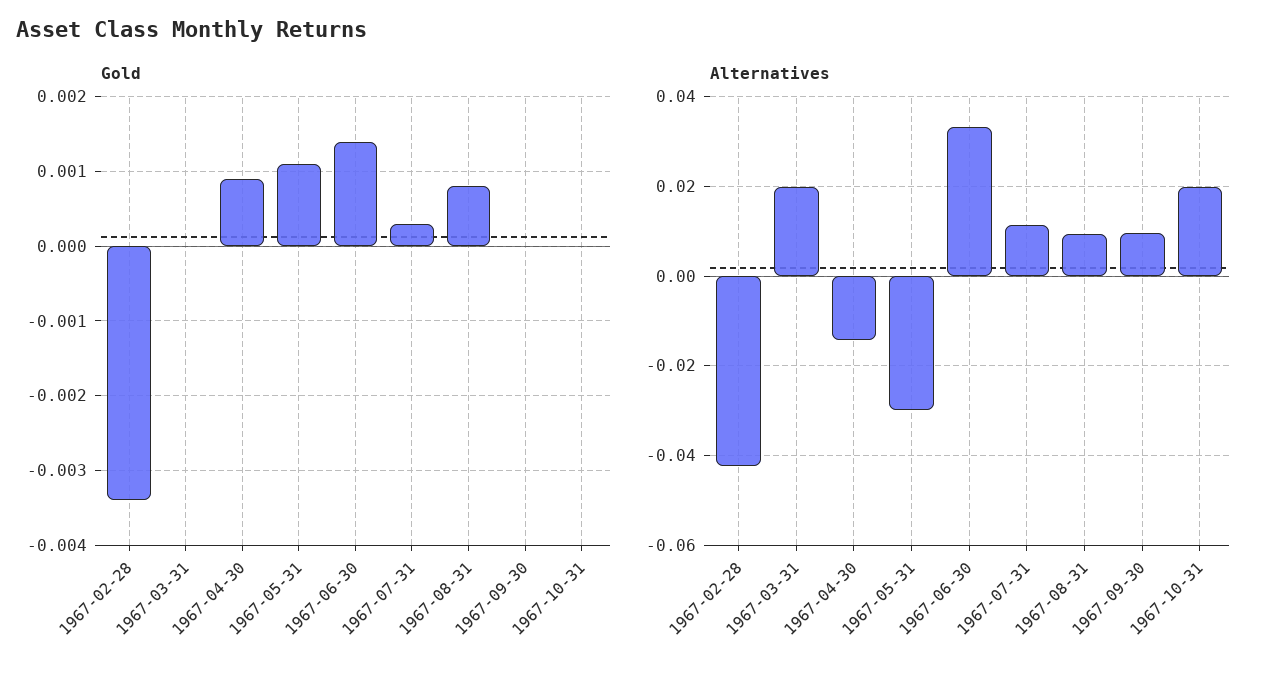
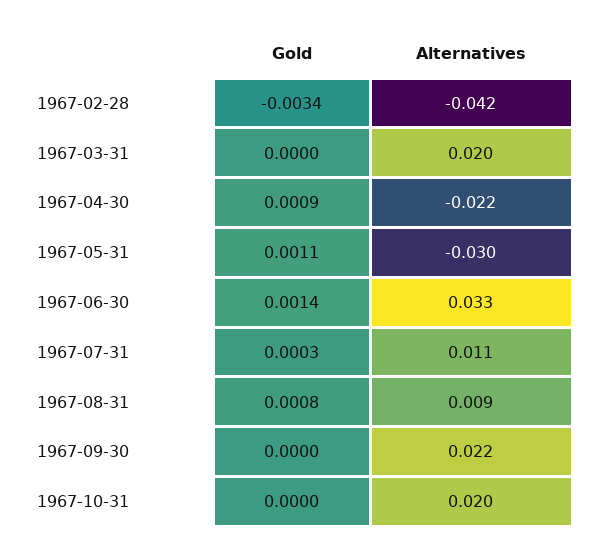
Alternatives, 1967-04-30: -0.014 -> -0.022
Alternatives, 1967-09-30: 0.01 -> 0.022

